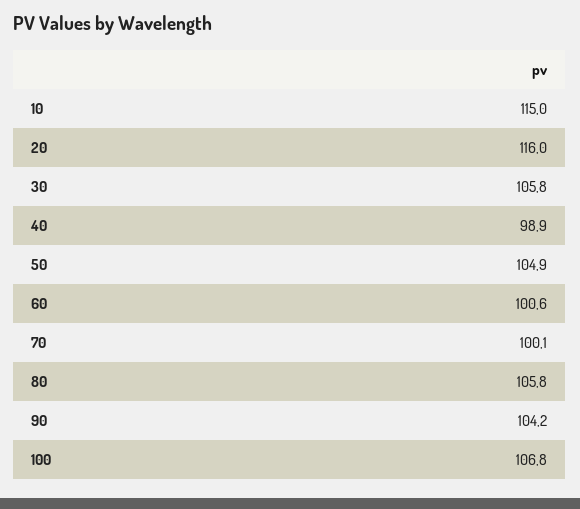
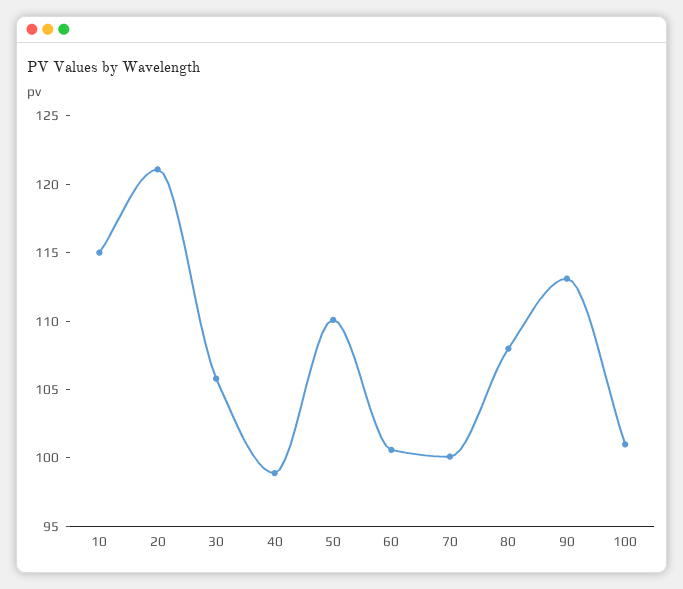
20: 116 -> 121
50: 104.9 -> 110
80: 105.8 -> 108
90: 104.2 -> 113
100: 106.8 -> 101

